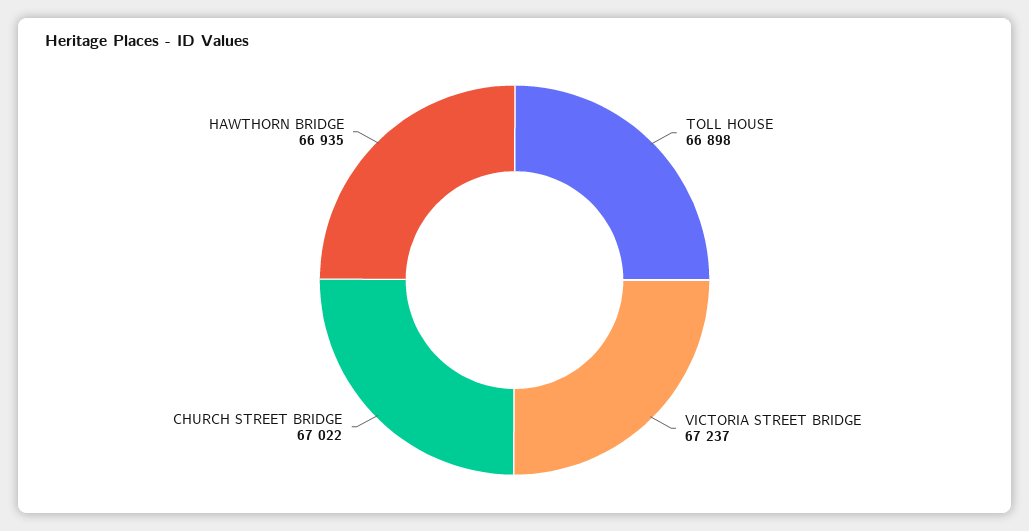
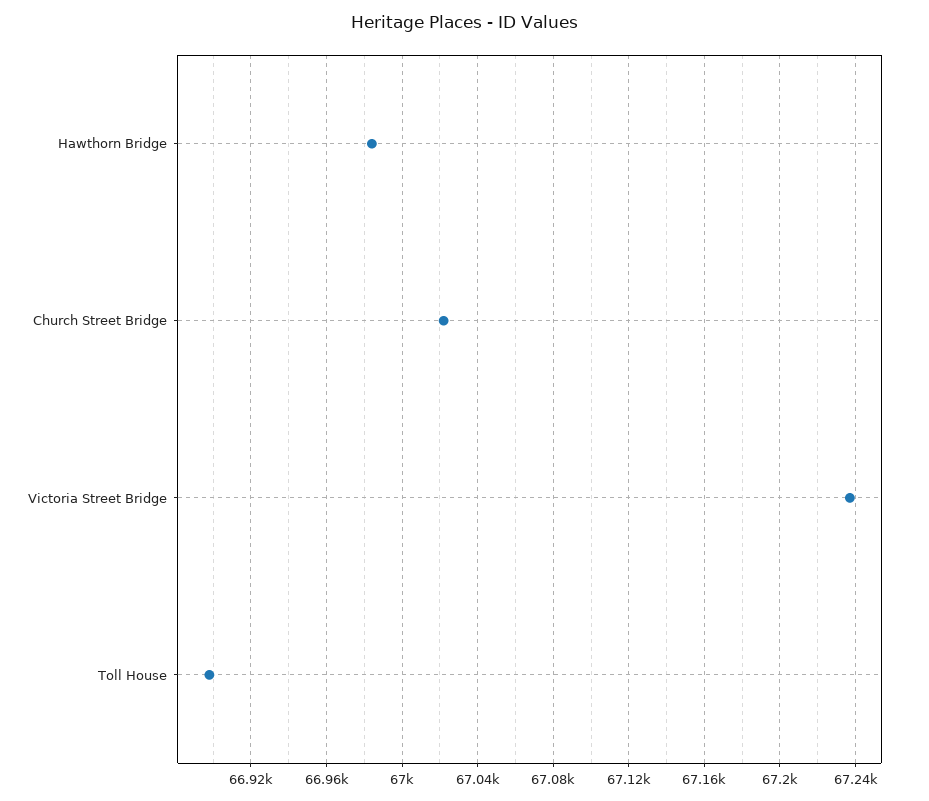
HAWTHORN BRIDGE: 66935 -> 66985

